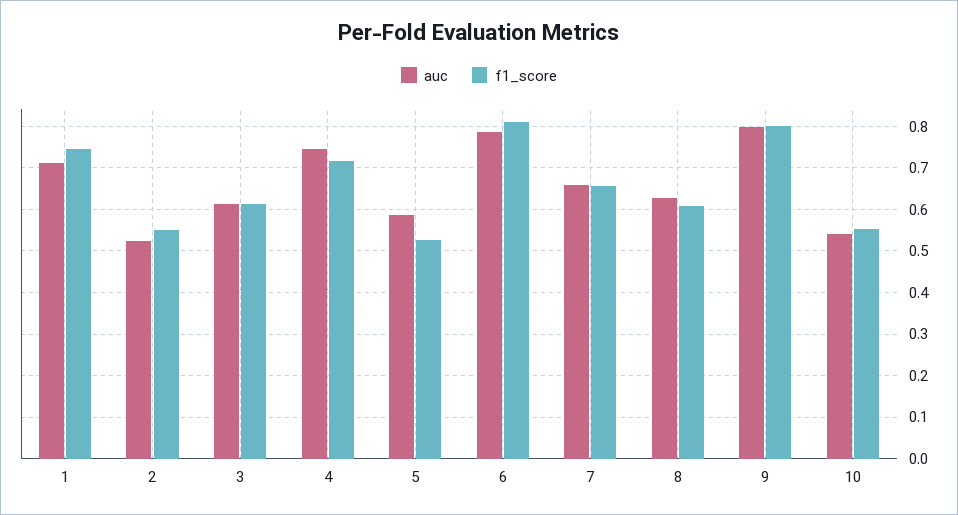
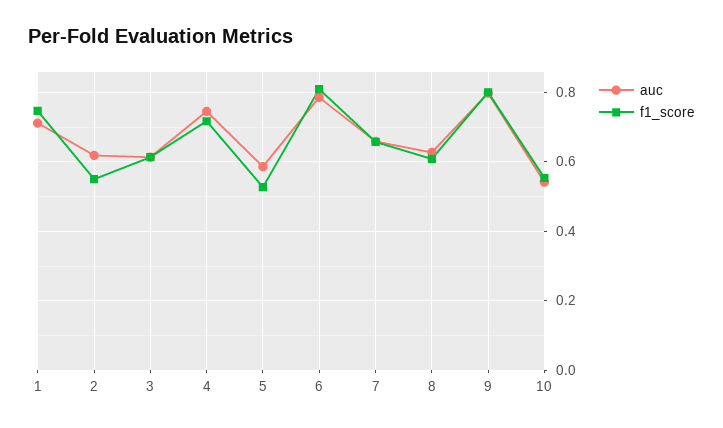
auc, 2: 0.52 -> 0.62

